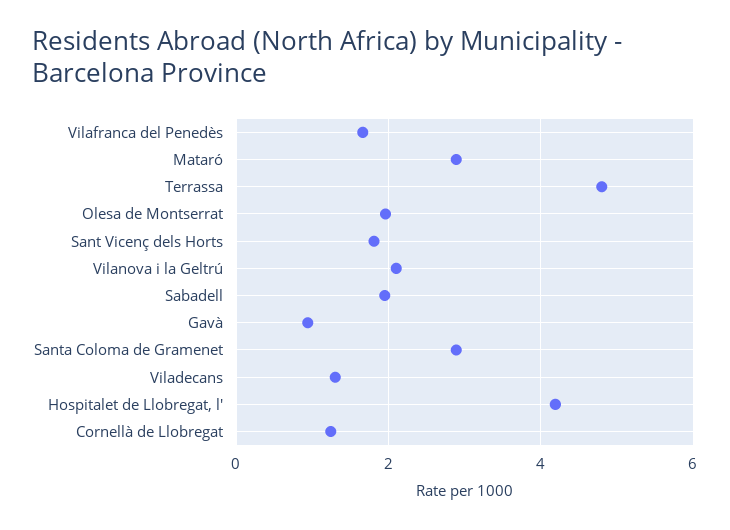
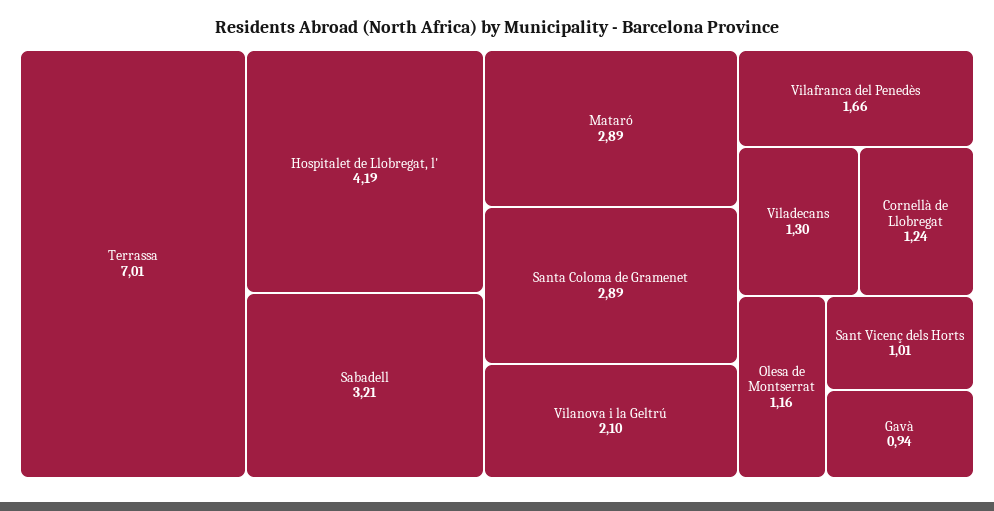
Terrassa: 4.8 -> 7.01
Olesa de Montserrat: 2 -> 1.16
Sant Vicenç dels Horts: 1.8 -> 1.01
Sabadell: 2 -> 3.21

